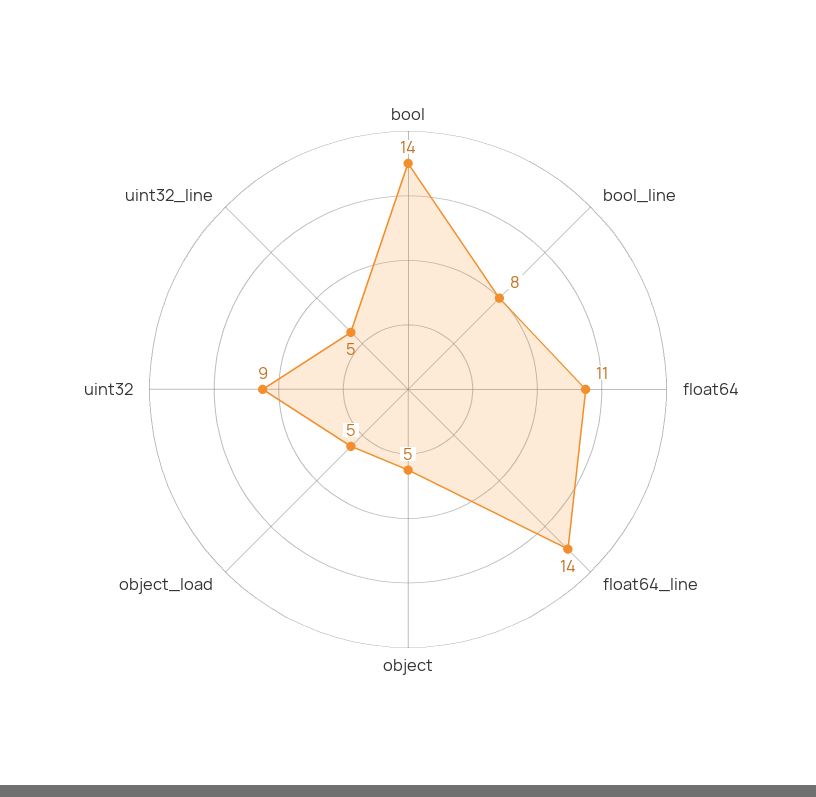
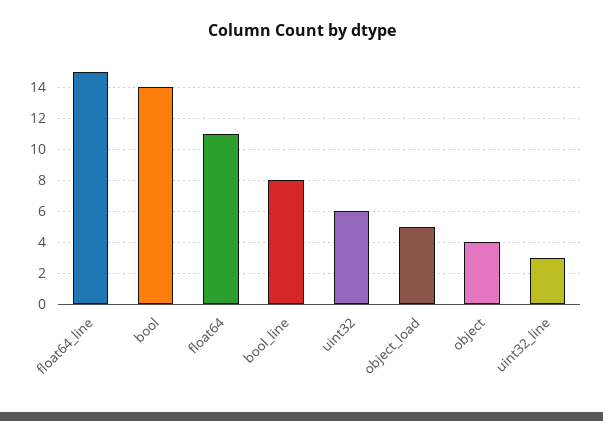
float64_line: 14 -> 15
object: 5 -> 4
uint32: 9 -> 6
uint32_line: 5 -> 3

